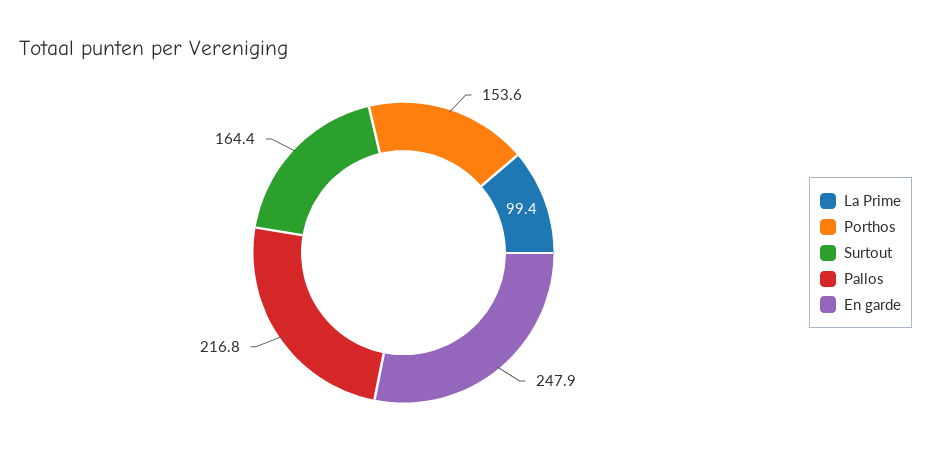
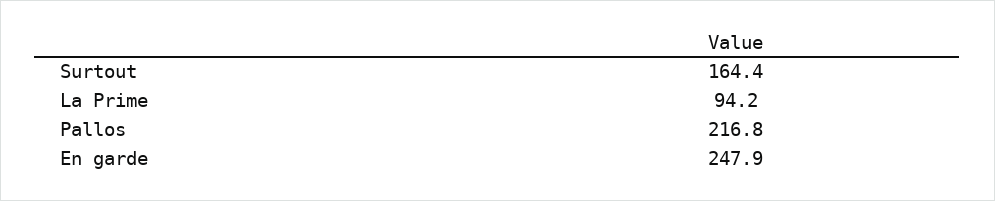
La Prime: 99.4 -> 94.2
Porthos: 153.6 -> none

